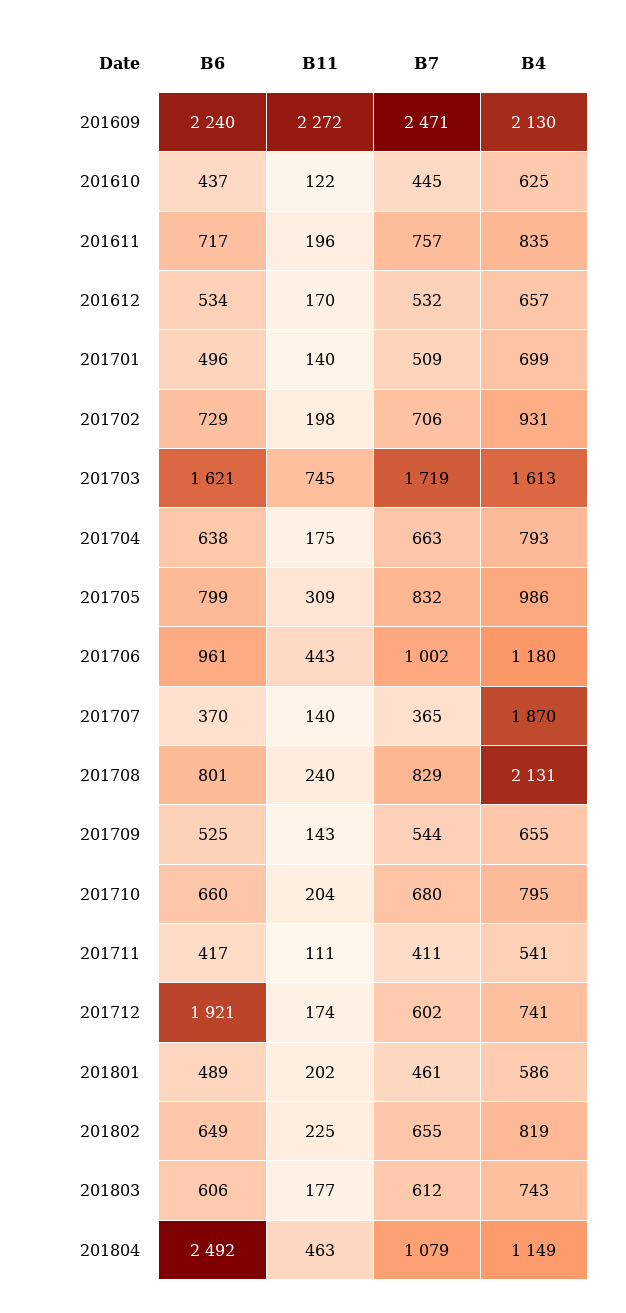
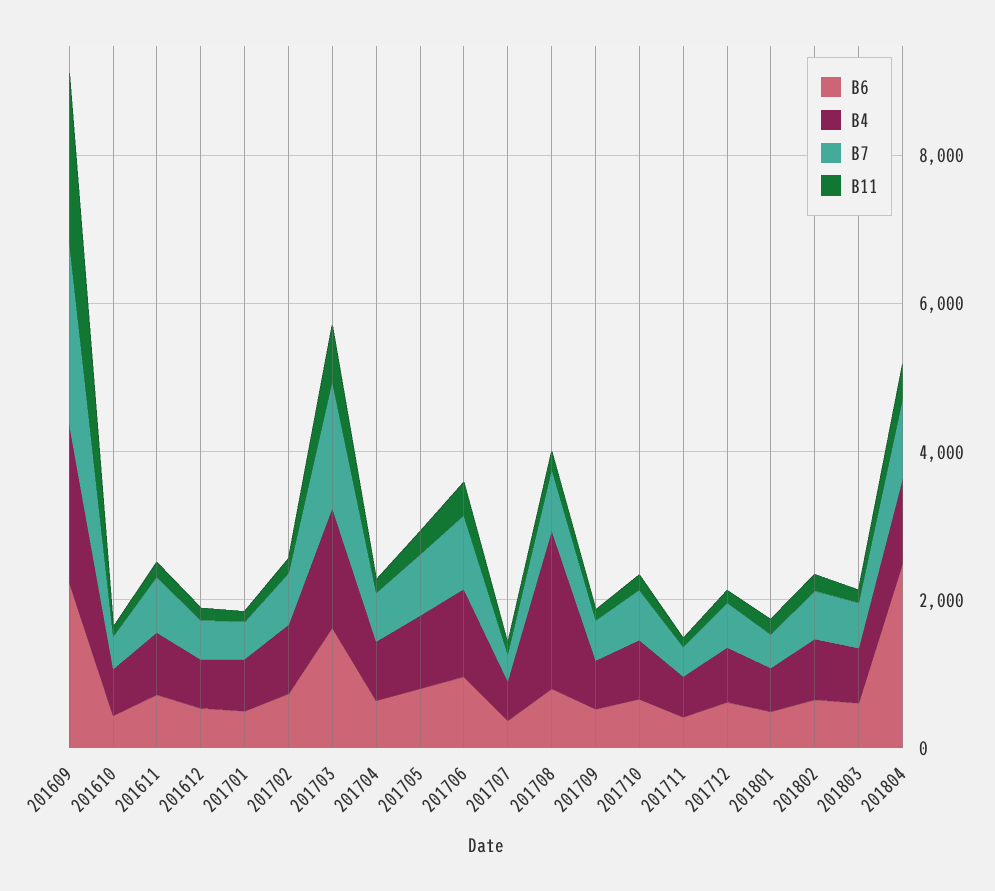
B4, 201707: 1870 -> 500
B6, 201712: 1921 -> 500

